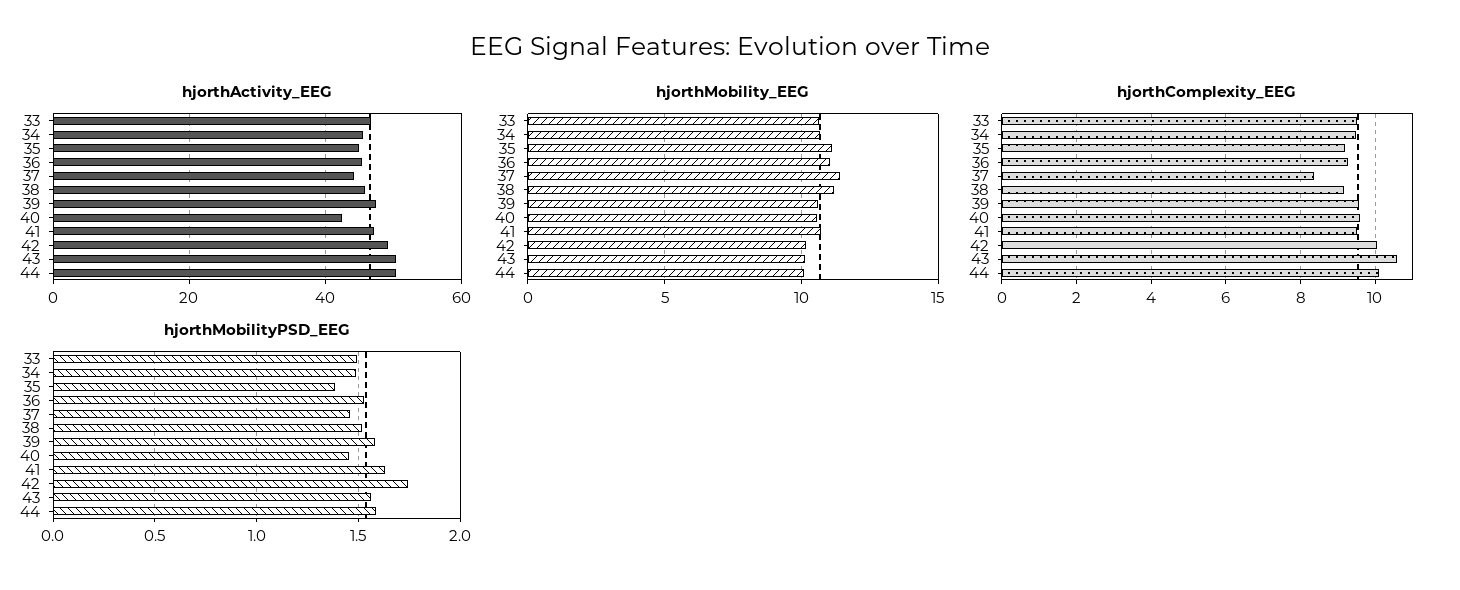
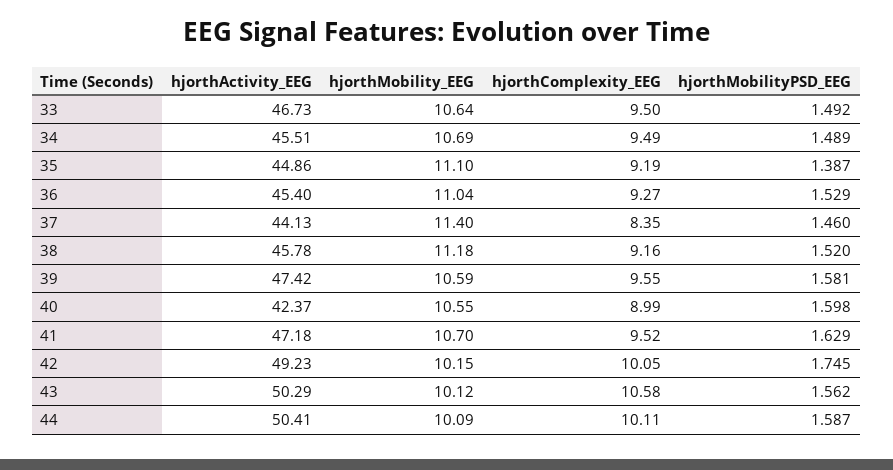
hjorthComplexity_EEG, 40: 9.6 -> 8.99
hjorthMobilityPSD_EEG, 40: 1.45 -> 1.598

